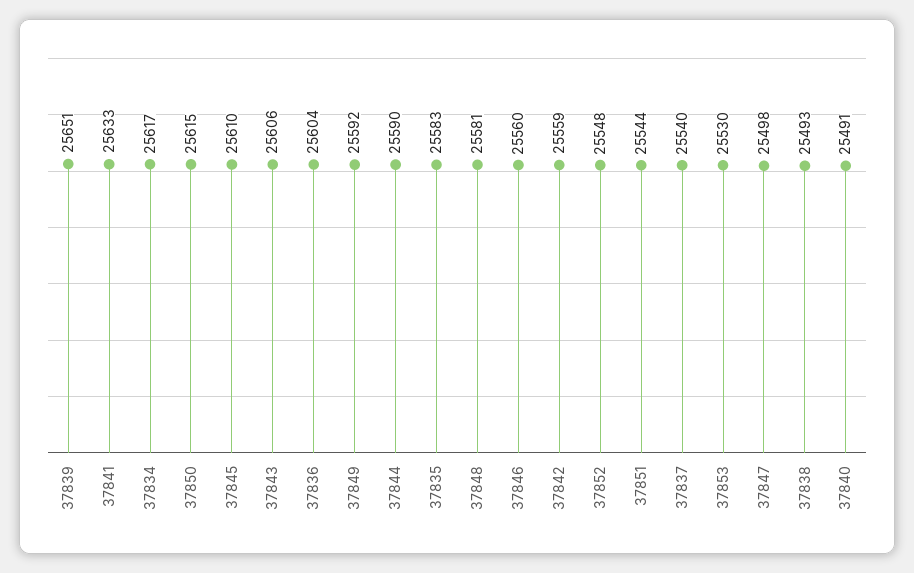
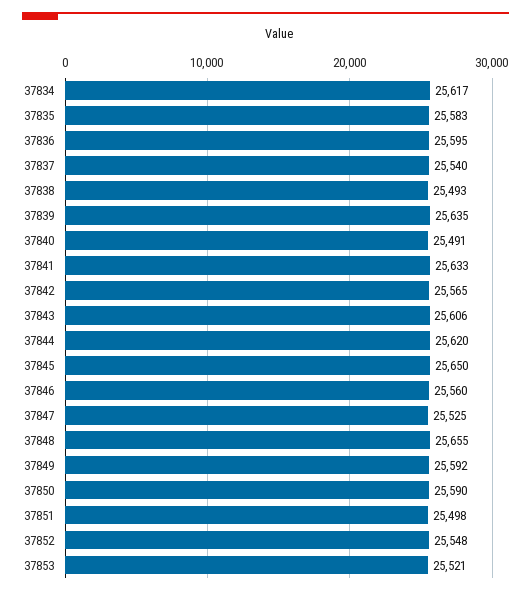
37839: 25651 -> 25635
37850: 25615 -> 25590
37845: 25610 -> 25650
37836: 25604 -> 25595
37844: 25590 -> 25620
37848: 25581 -> 25655
37842: 25559 -> 25565
37851: 25544 -> 25498
37853: 25530 -> 25521
37847: 25498 -> 25525

